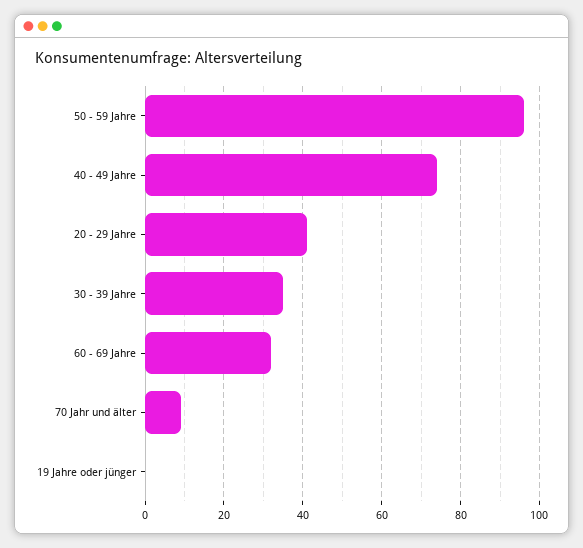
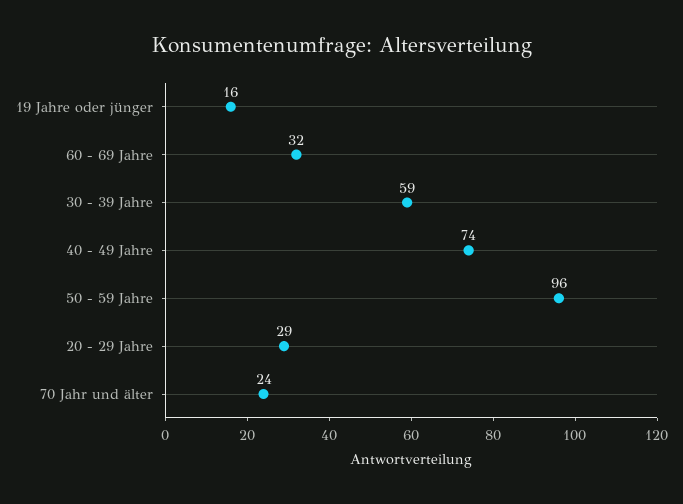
20 - 29 Jahre: 40 -> 29
30 - 39 Jahre: 35 -> 59
70 Jahr und älter: 10 -> 24
19 Jahre oder jünger: 0 -> 16

